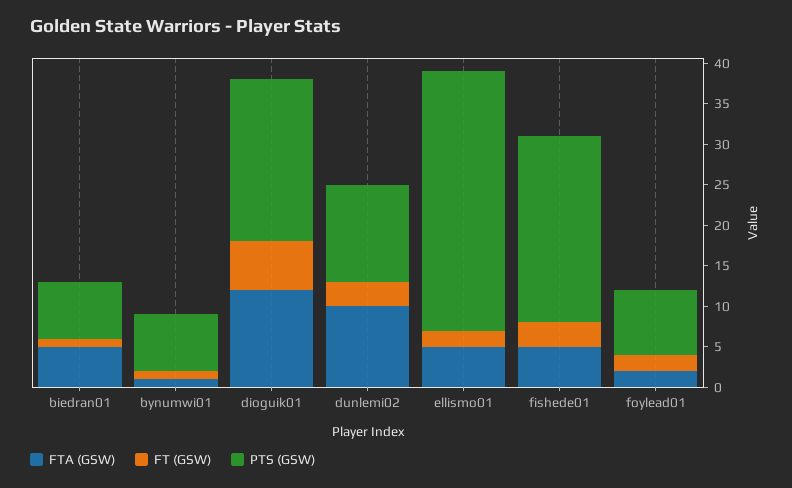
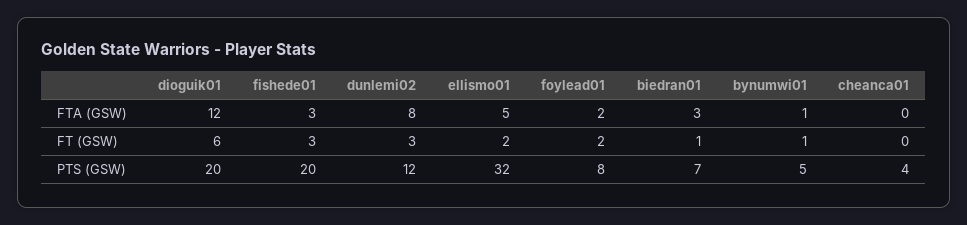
FTA (GSW), biedran01: 5 -> 3
PTS (GSW), bynumwi01: 7 -> 5
FTA (GSW), dunlemi02: 10 -> 8
FTA (GSW), fishede01: 5 -> 3
PTS (GSW), fishede01: 23 -> 20
FTA (GSW), cheanca01: none -> 0
FT (GSW), cheanca01: none -> 0
PTS (GSW), cheanca01: none -> 4

